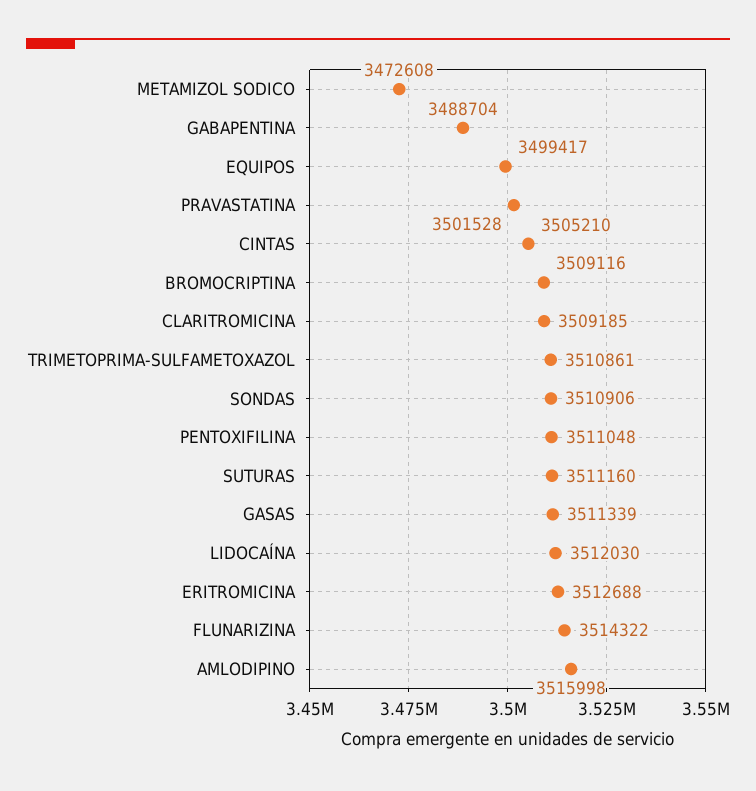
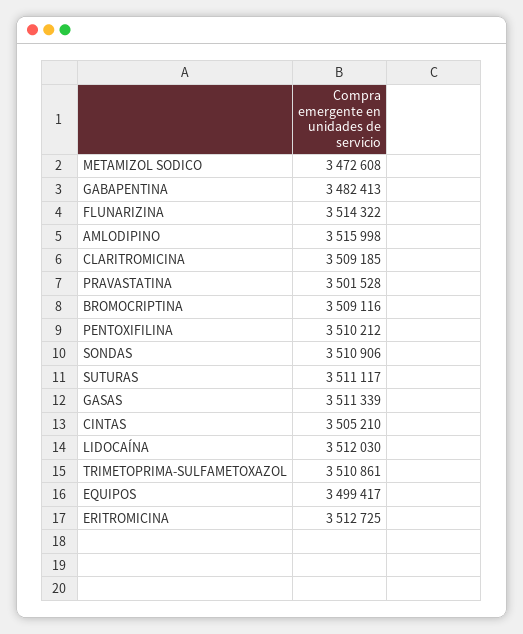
GABAPENTINA: 3488704 -> 3482413
PENTOXIFILINA: 3511048 -> 3510212
SUTURAS: 3511160 -> 3511117
ERITROMICINA: 3512688 -> 3512725

